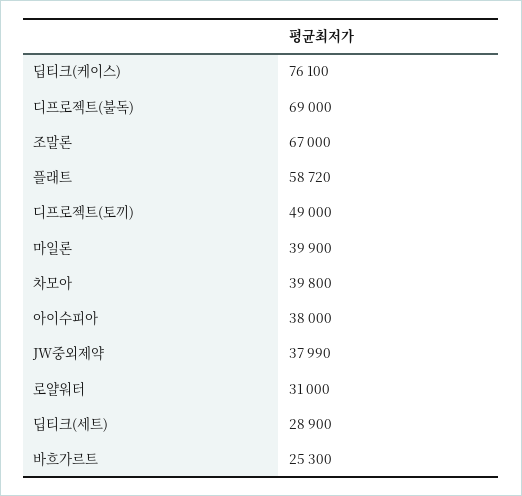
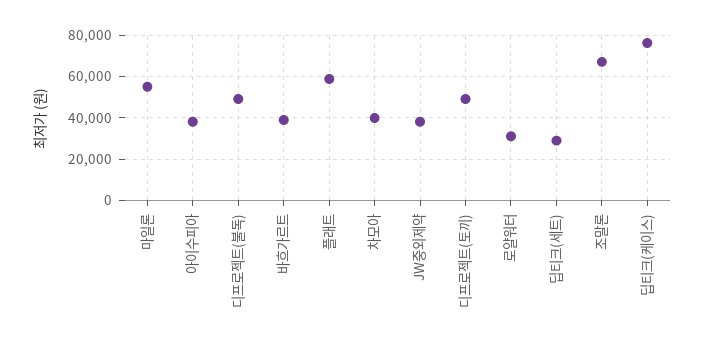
디프로젝트(불독): 69000 -> 50000
마일론: 39900 -> 55000
바흐가르트: 25300 -> 40000

